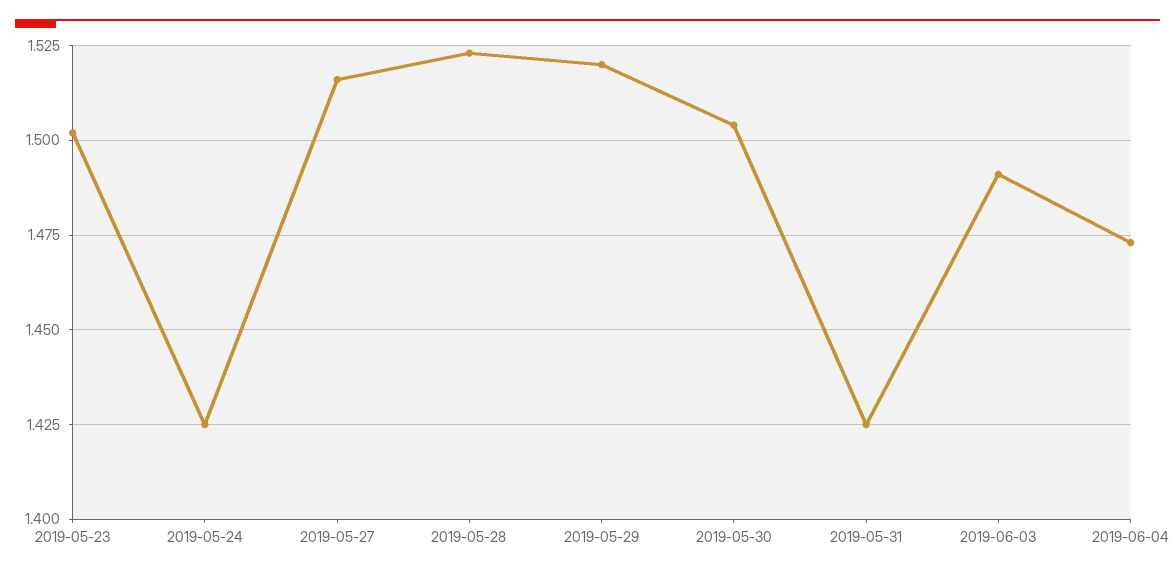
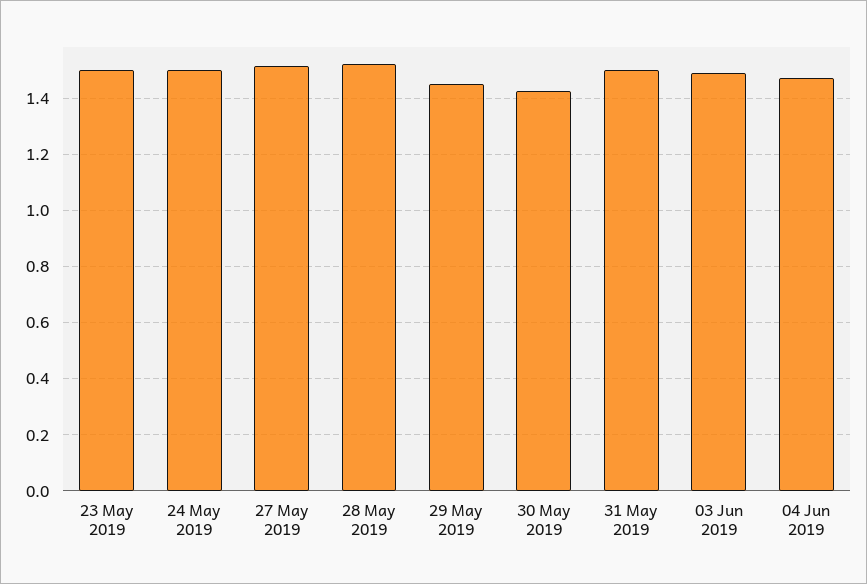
2019-05-24: 1.425 -> 1.5
2019-05-29: 1.52 -> 1.45
2019-05-30: 1.505 -> 1.425
2019-05-31: 1.425 -> 1.5

